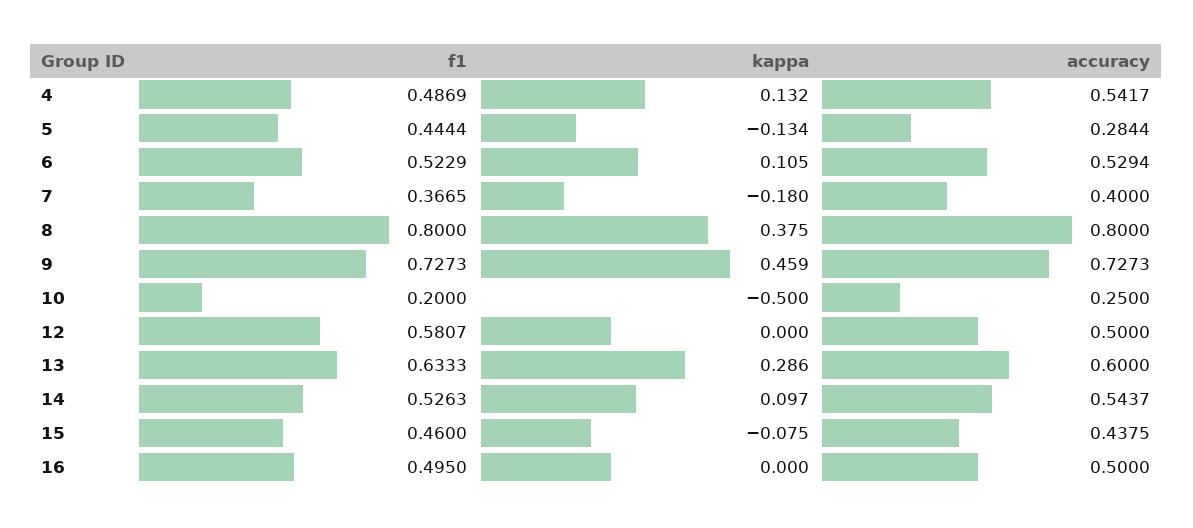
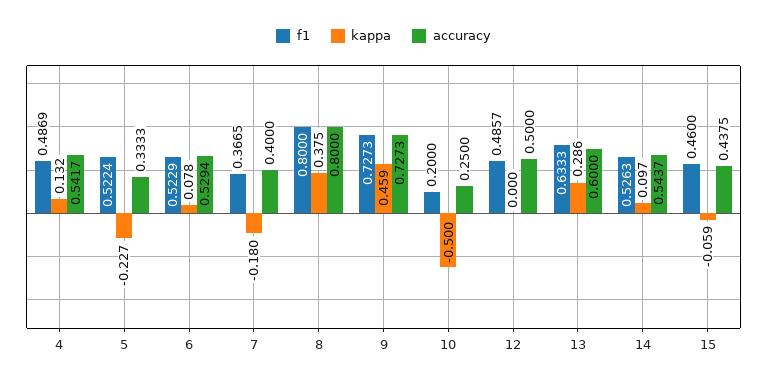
f1, 5: 0.4444 -> 0.5224
kappa, 5: -0.134 -> -0.227
accuracy, 5: 0.2844 -> 0.3333
kappa, 6: 0.105 -> 0.078
f1, 12: 0.5807 -> 0.4857
kappa, 15: -0.075 -> -0.059
f1, 16: 0.495 -> none
kappa, 16: 0 -> none
accuracy, 16: 0.5 -> none

